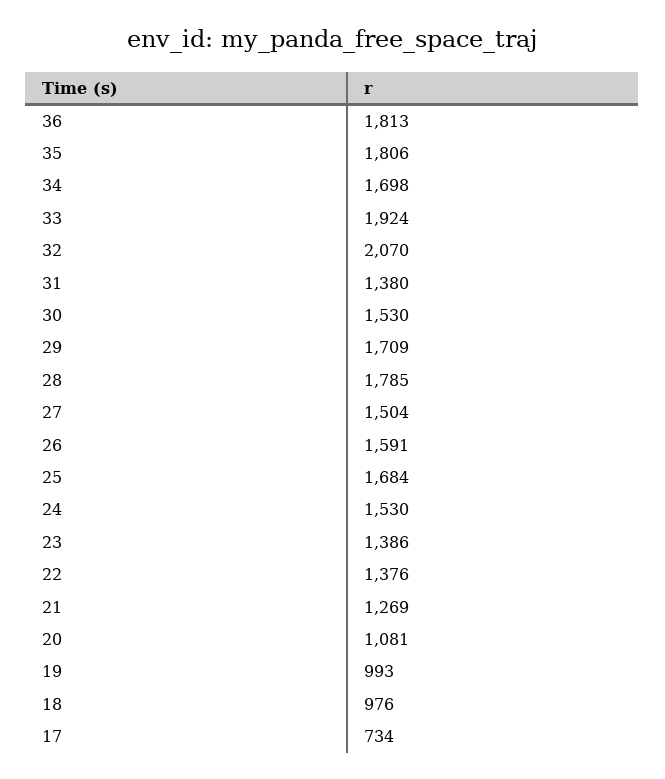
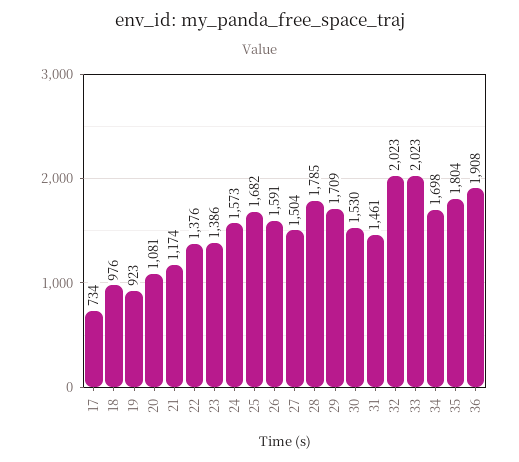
36: 1813 -> 1908
35: 1806 -> 1804
33: 1924 -> 2023
32: 2070 -> 2023
31: 1380 -> 1461
25: 1684 -> 1682
24: 1530 -> 1573
21: 1269 -> 1174
19: 993 -> 923

